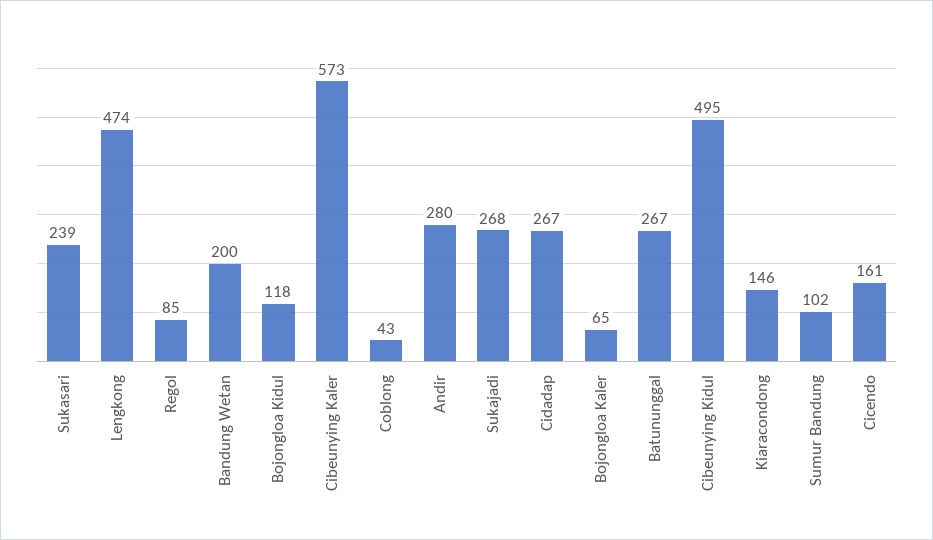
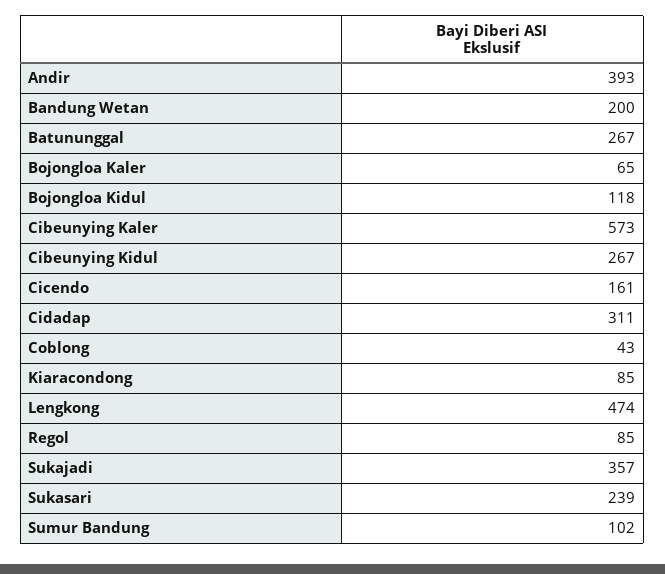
Andir: 280 -> 393
Sukajadi: 268 -> 357
Cidadap: 267 -> 311
Cibeunying Kidul: 495 -> 267
Kiaracondong: 146 -> 85

